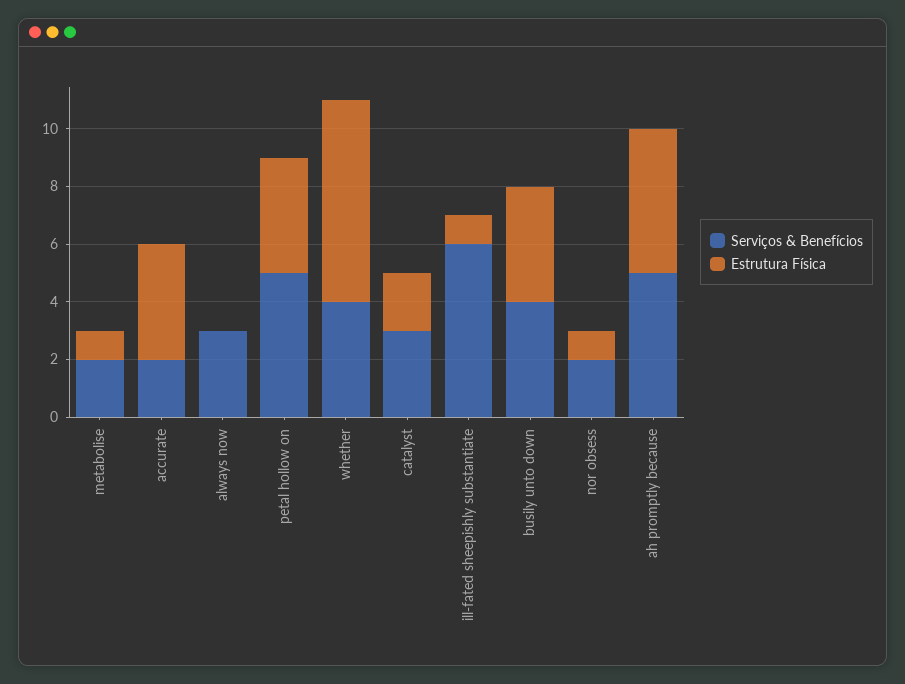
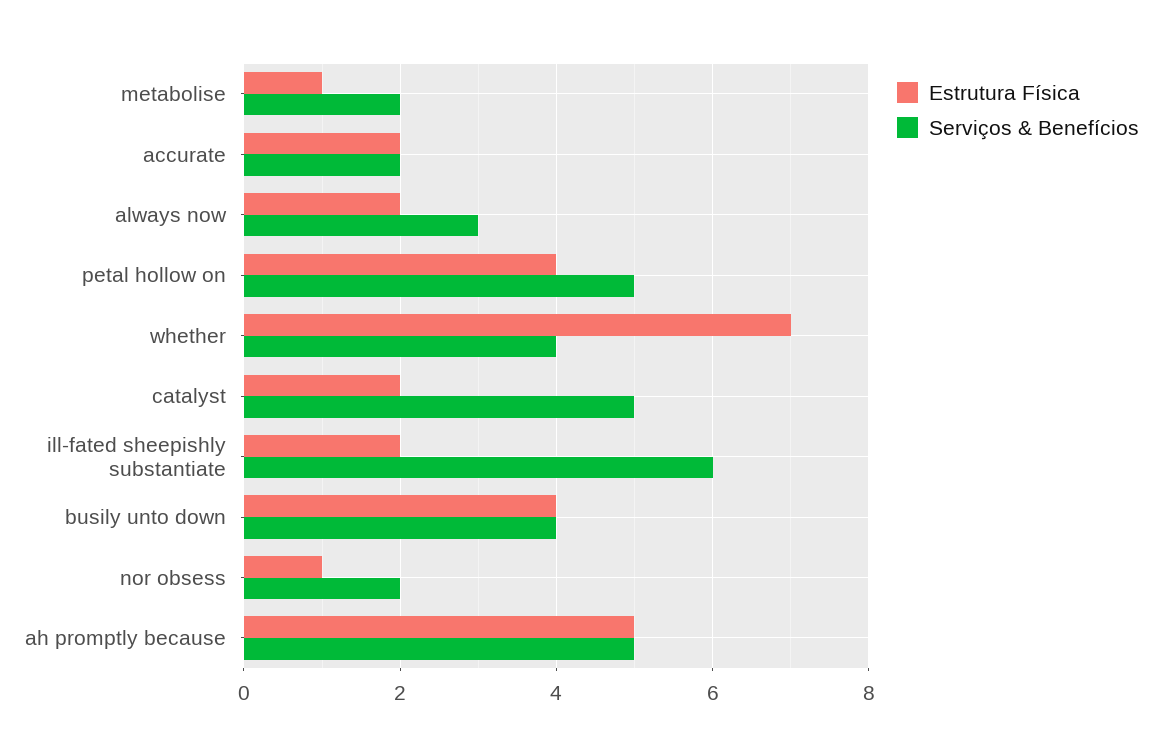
Estrutura Física, accurate: 4 -> 2
Estrutura Física, always now: 0 -> 2
Serviços & Benefícios, catalyst: 3 -> 5
Estrutura Física, ill-fated sheepishly substantiate: 1 -> 2

